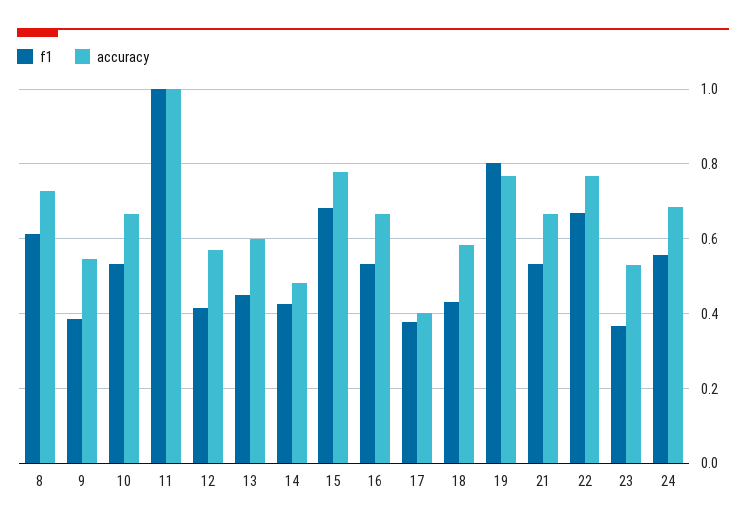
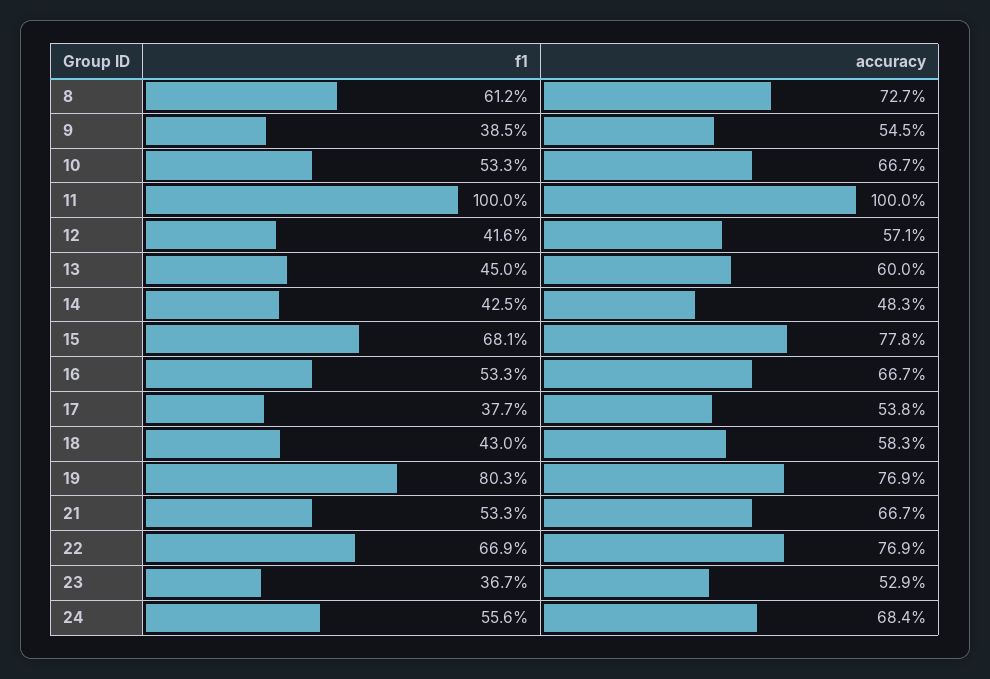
accuracy, 17: 0.4 -> 0.538

